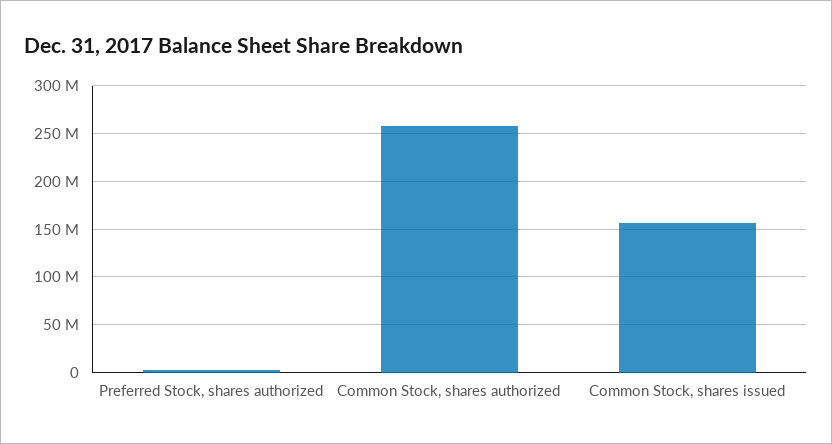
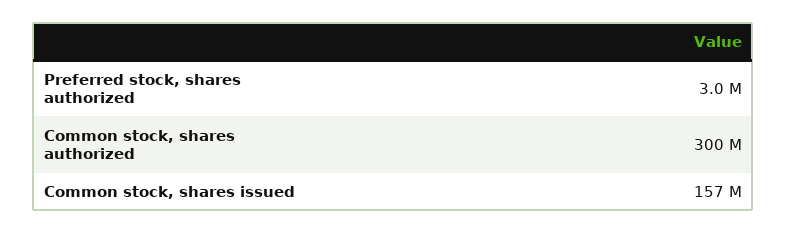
Common Stock, shares authorized: 260000000 -> 300000000

